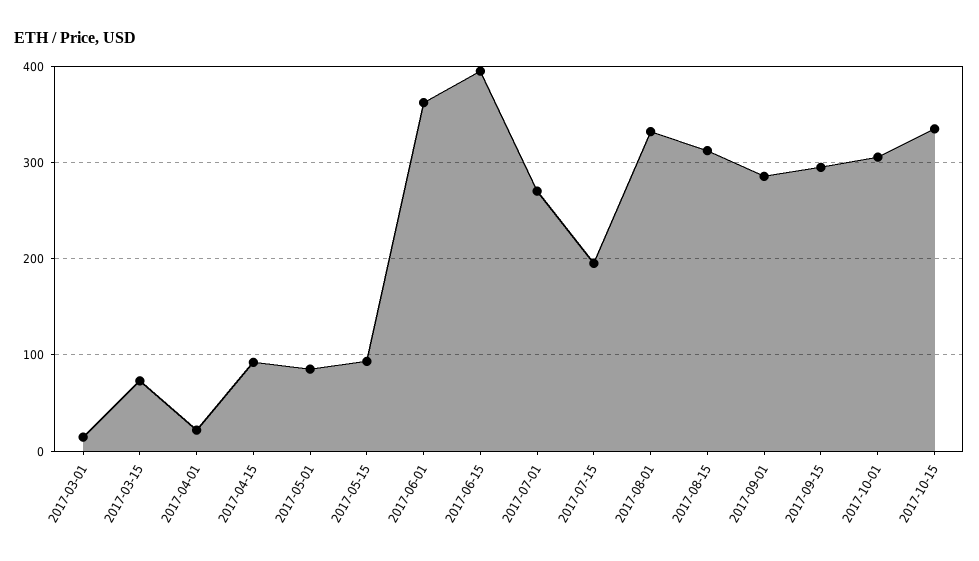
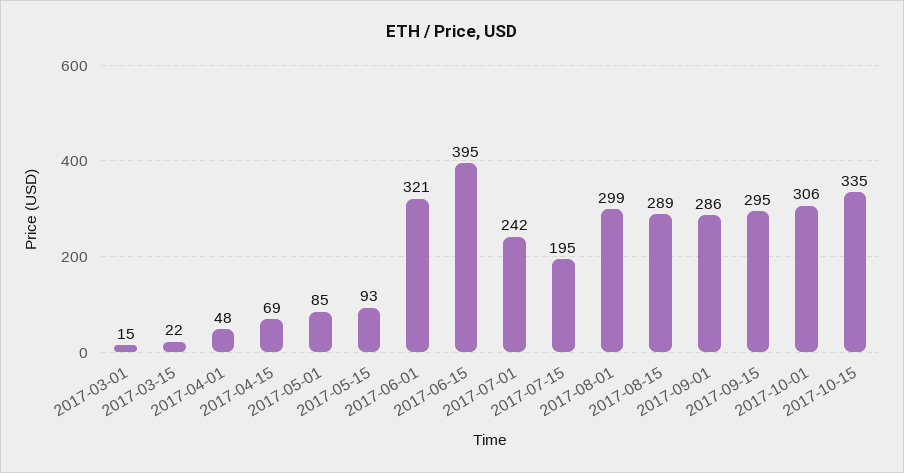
2017-03-15: 70 -> 22
2017-04-01: 20 -> 48
2017-04-15: 90 -> 69
2017-06-01: 360 -> 321
2017-07-01: 270 -> 242
2017-08-01: 330 -> 299
2017-08-15: 310 -> 289

